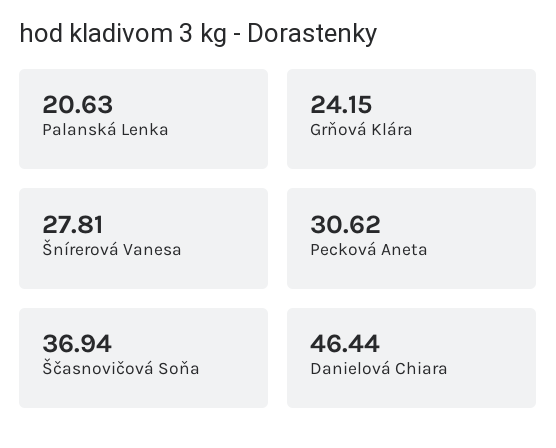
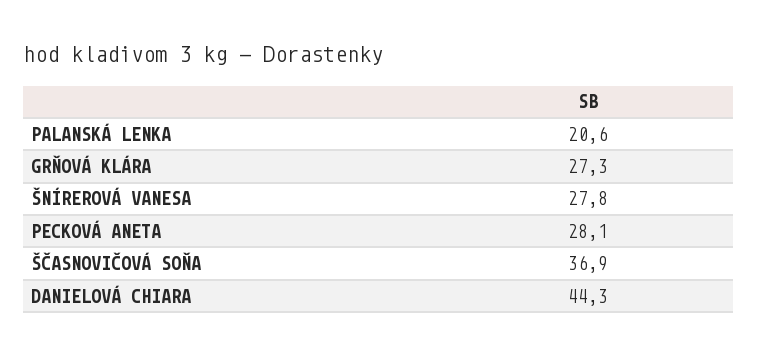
Grňová Klára: 24.15 -> 27.3
Pecková Aneta: 30.62 -> 28.1
Danielová Chiara: 46.44 -> 44.3

